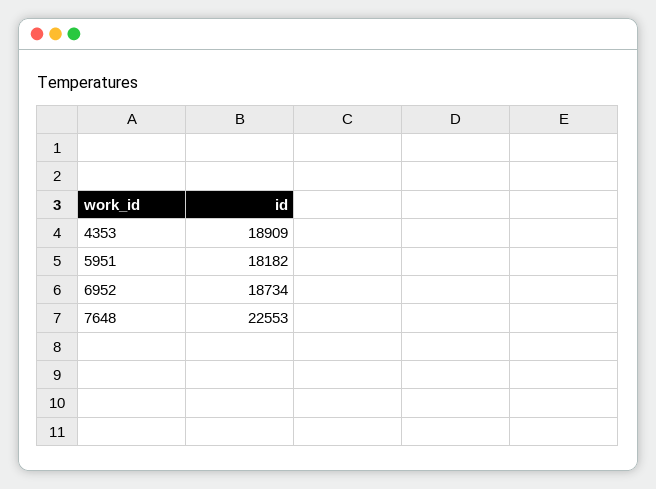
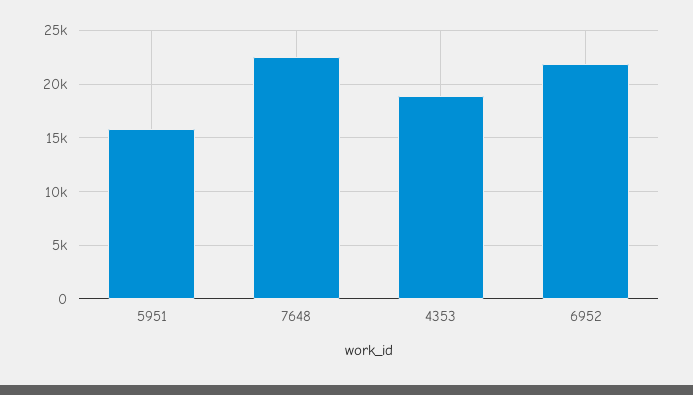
5951: 18182 -> 16000
6952: 18734 -> 22000

